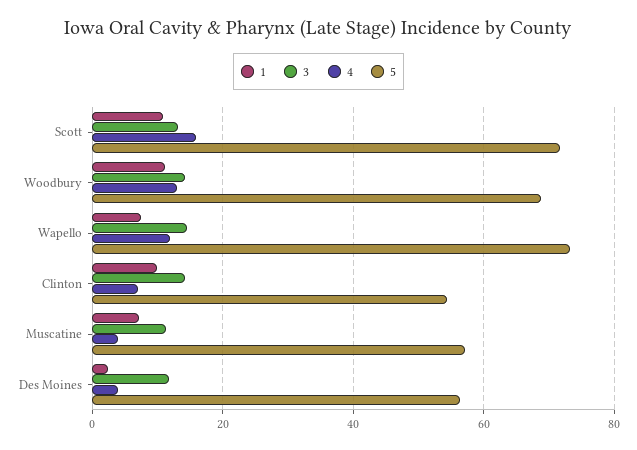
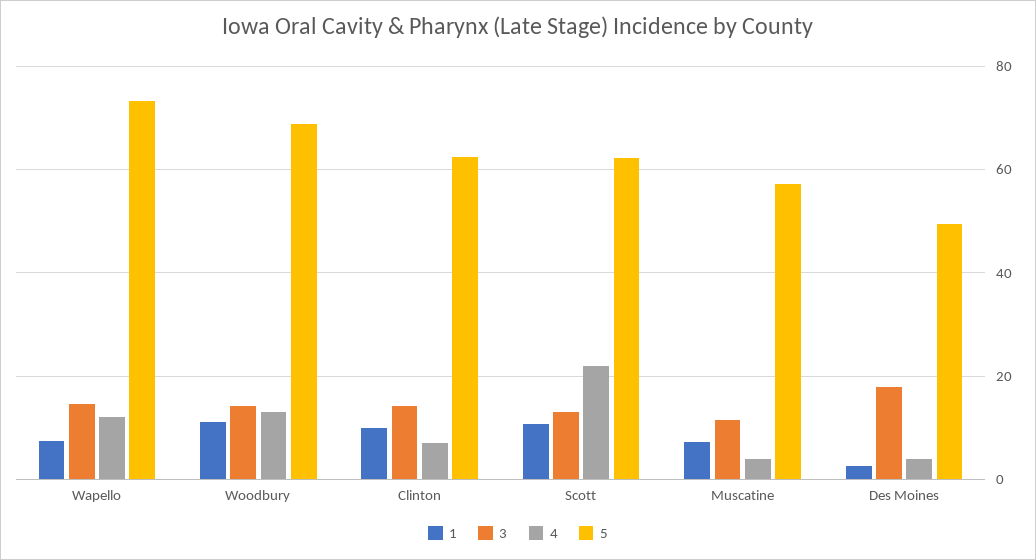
4, Scott: 16 -> 22
5, Scott: 72 -> 62
5, Clinton: 54 -> 62
3, Des Moines: 12 -> 18
5, Des Moines: 56 -> 50

